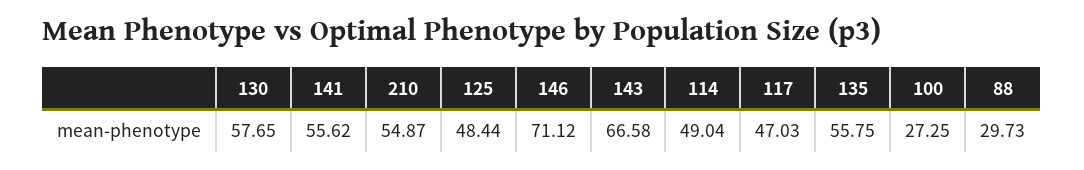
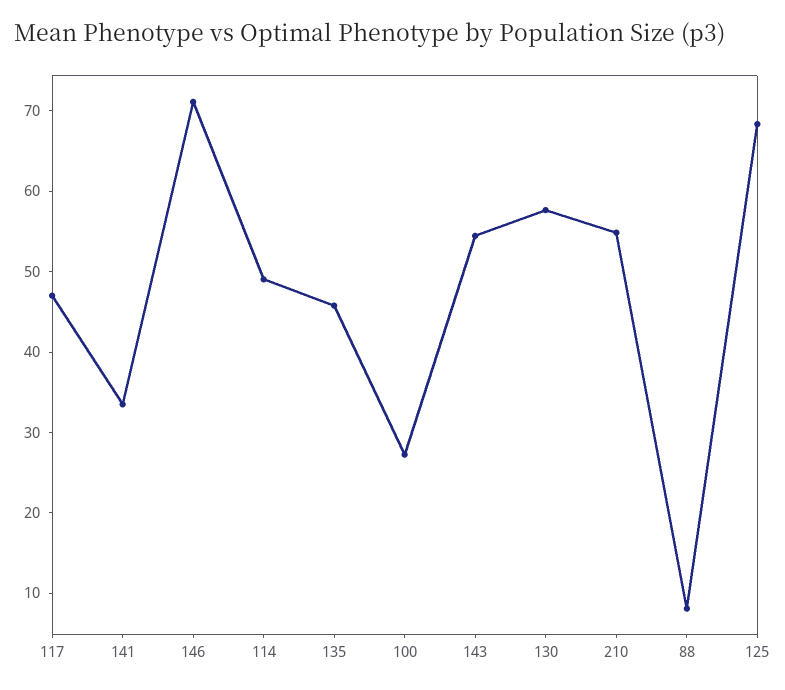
141: 55.62 -> 34
125: 48.44 -> 68
143: 66.58 -> 54
135: 55.75 -> 46
88: 29.73 -> 8

